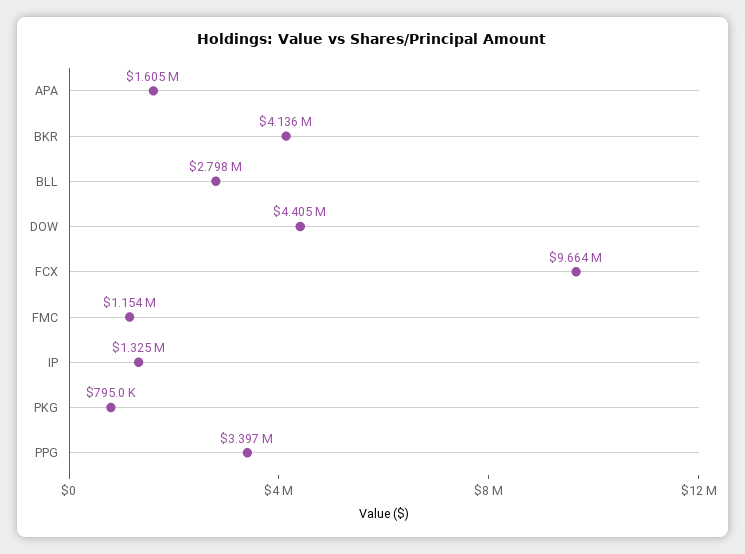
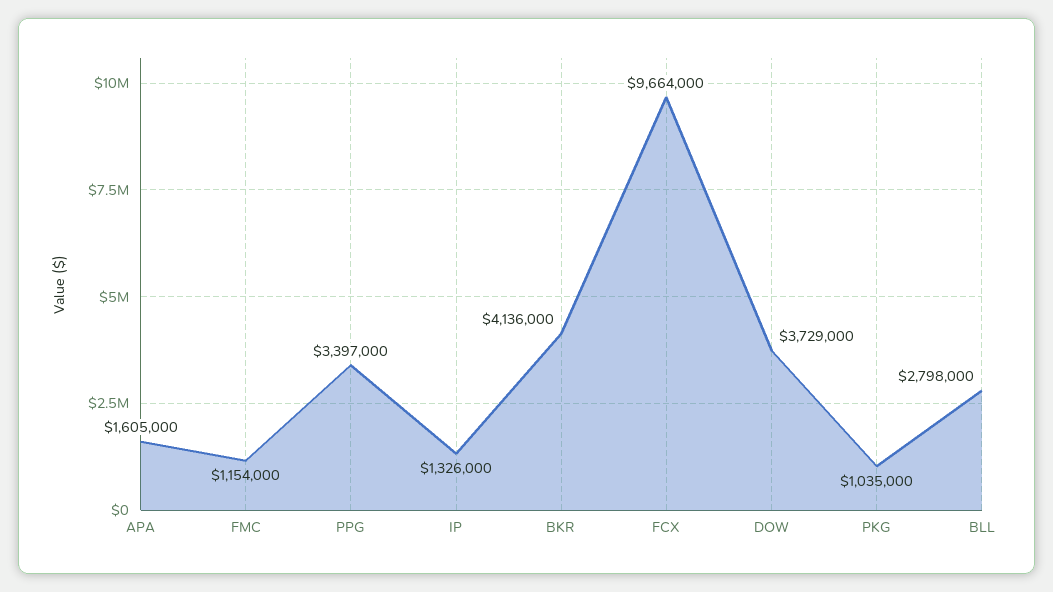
DOW: 4405000 -> 3729000
IP: 1325000 -> 1326000
PKG: 795000 -> 1035000

